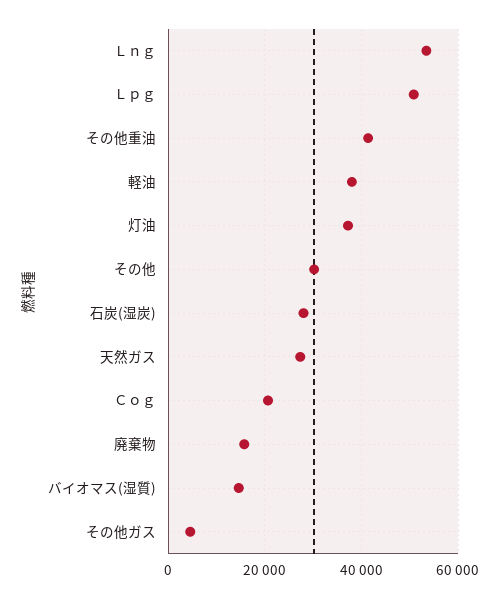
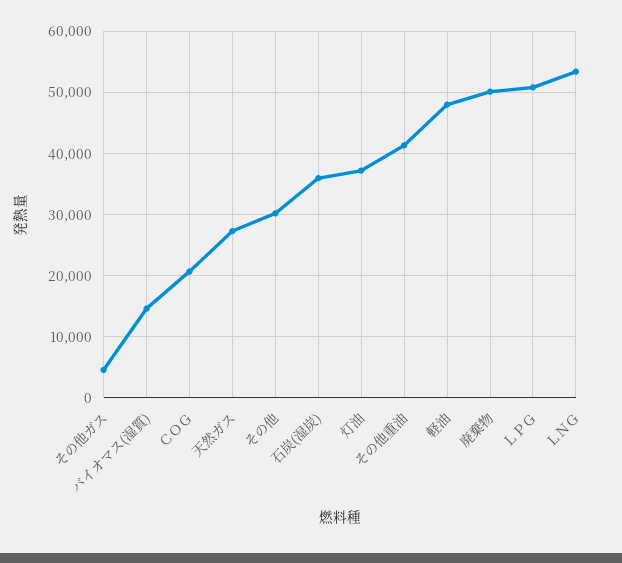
軽油: 38000 -> 48000
石炭(湿炭): 28000 -> 36000
廃棄物: 16000 -> 50000

